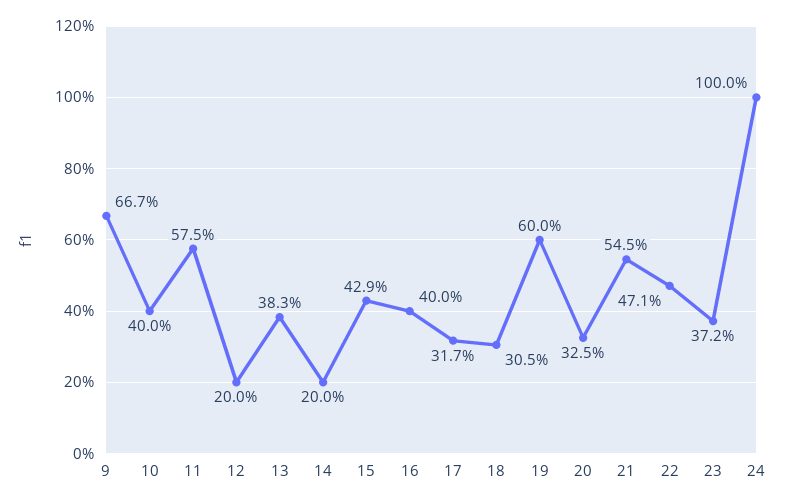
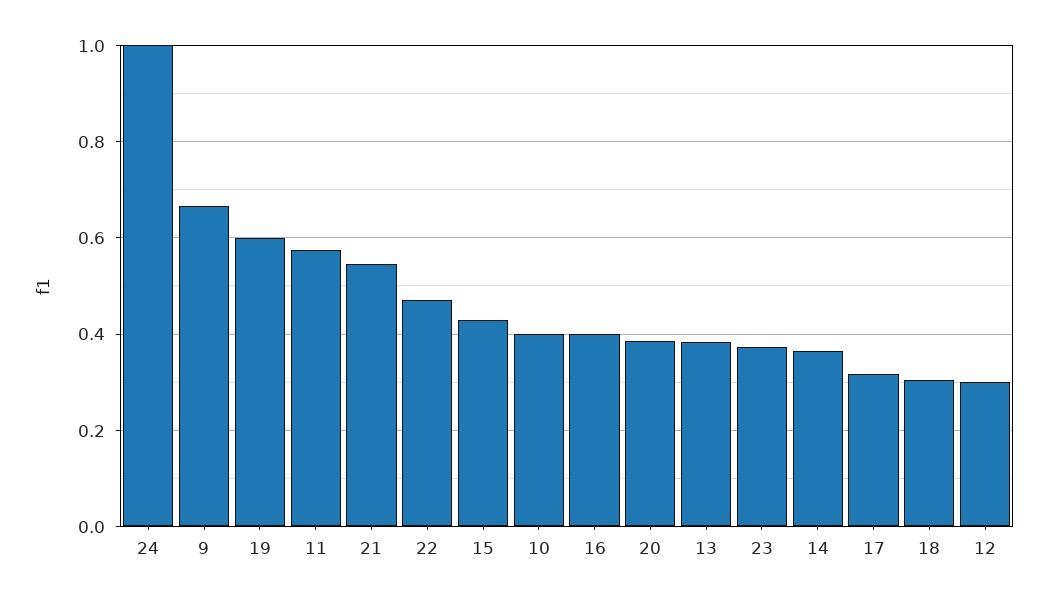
12: 0.2 -> 0.3
14: 0.2 -> 0.36
20: 0.325 -> 0.38

